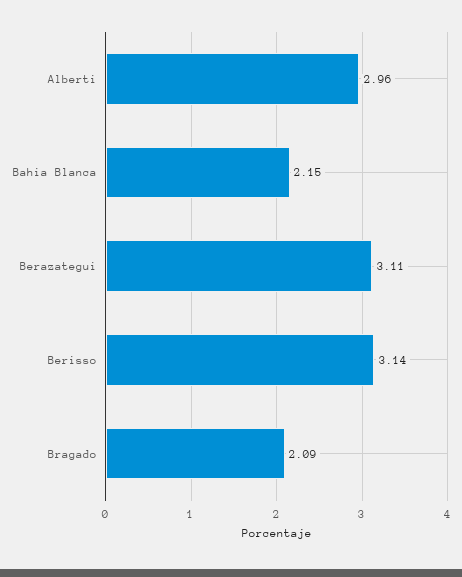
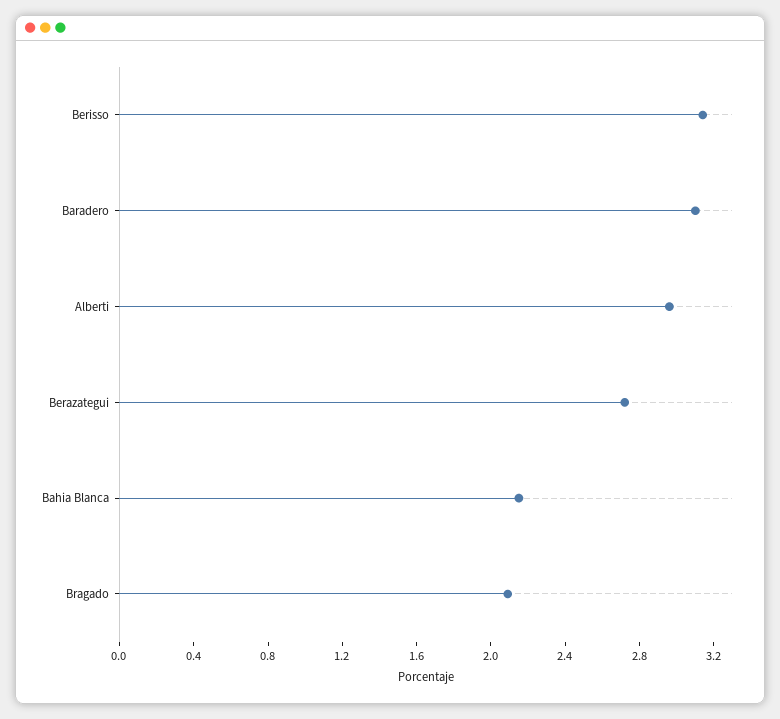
Berazategui: 3.11 -> 2.7
Baradero: none -> 3.1

